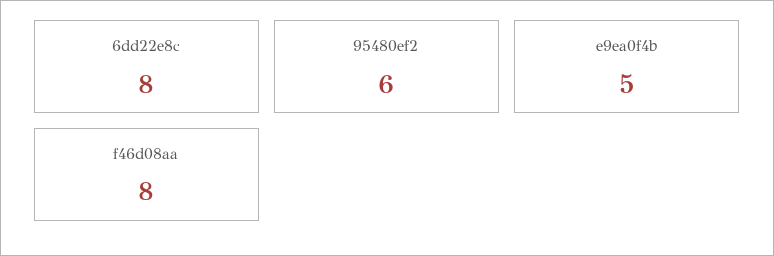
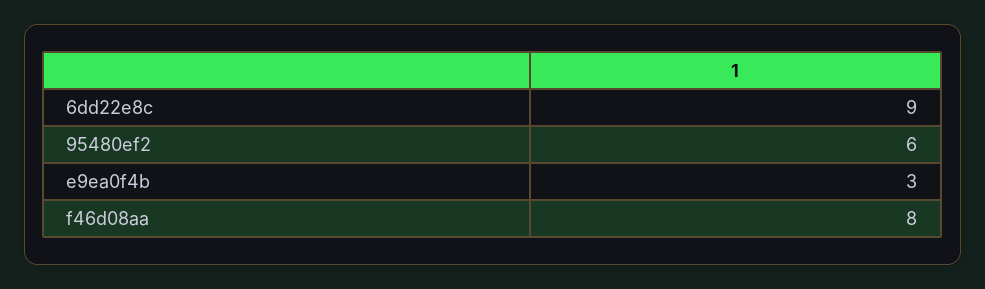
6dd22e8c: 8 -> 9
e9ea0f4b: 5 -> 3

